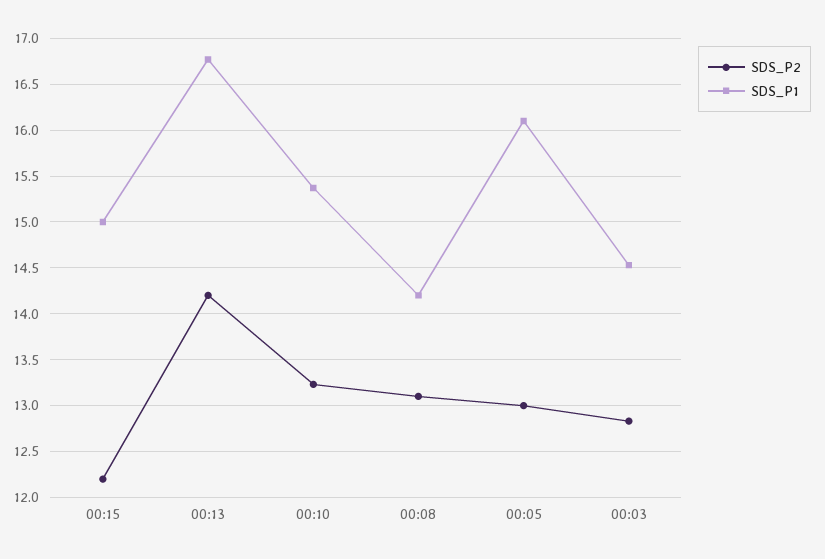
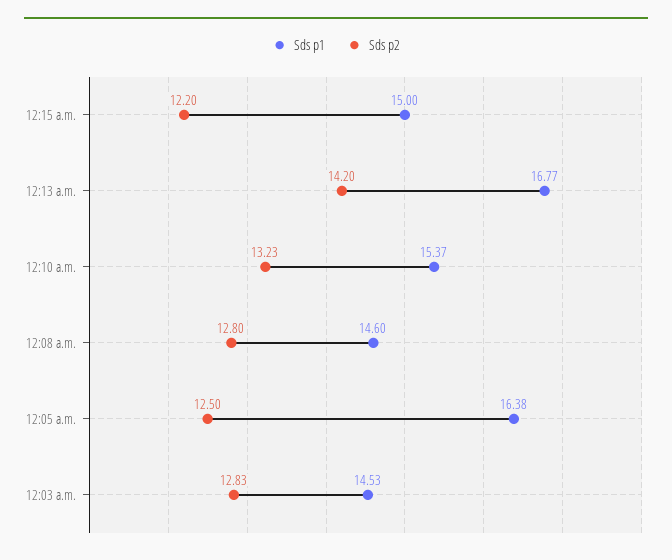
SDS_P2, 00:08: 13.1 -> 12.8
SDS_P1, 00:08: 14.2 -> 14.6
SDS_P2, 00:05: 13 -> 12.5
SDS_P1, 00:05: 16.1 -> 16.38

